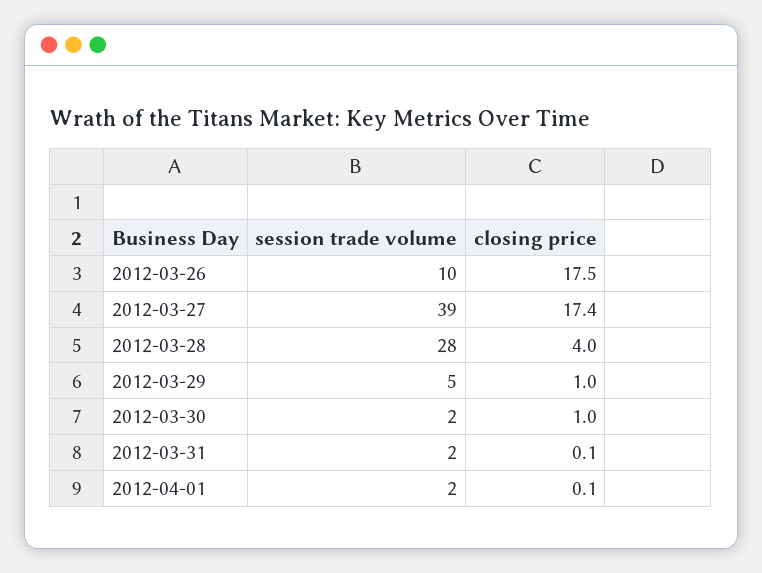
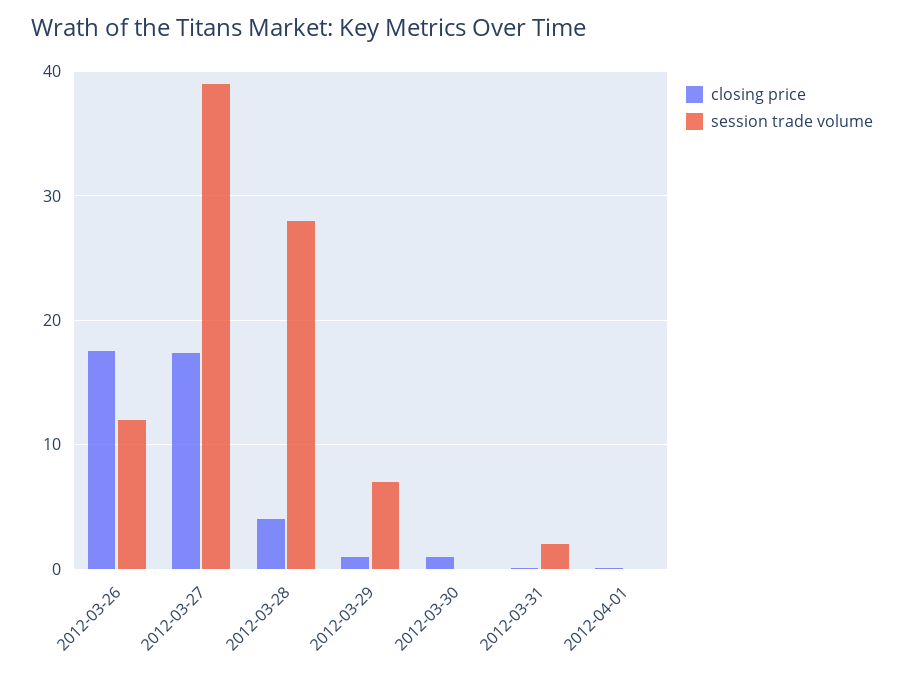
session trade volume, 2012-03-26: 10 -> 12
session trade volume, 2012-03-29: 5 -> 7
session trade volume, 2012-03-30: 2 -> 0
session trade volume, 2012-04-01: 2 -> 0

